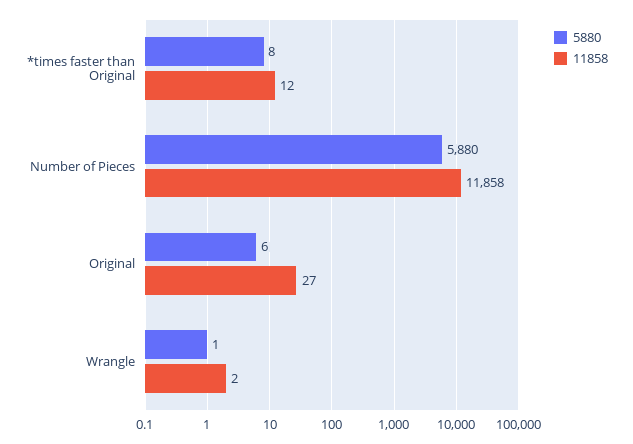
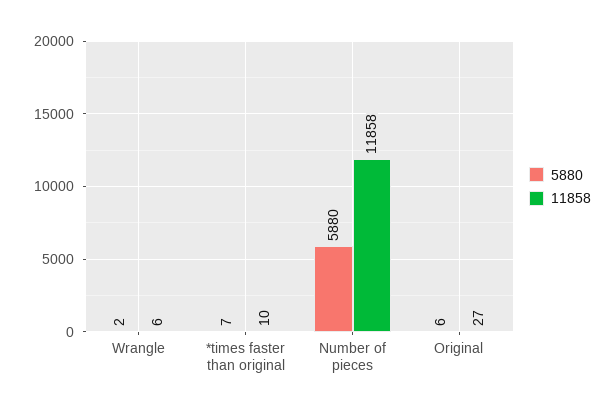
5880, *times faster than Original: 8 -> 7
11858, *times faster than Original: 12 -> 10
5880, Wrangle: 1 -> 2
11858, Wrangle: 2 -> 6

